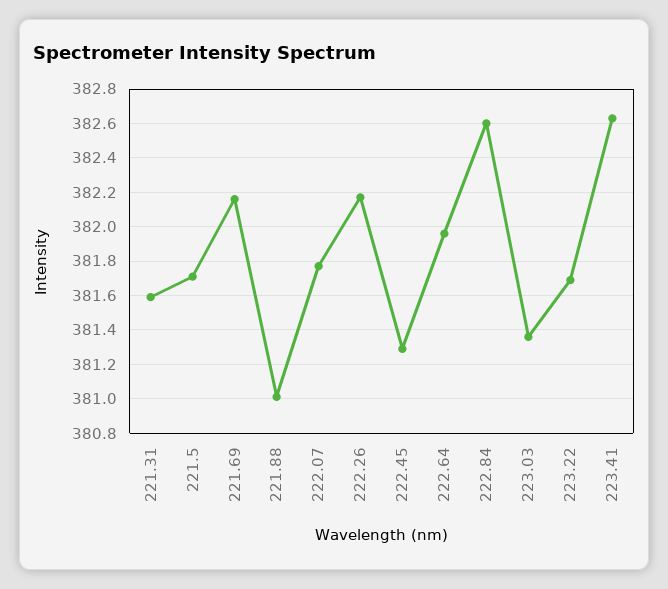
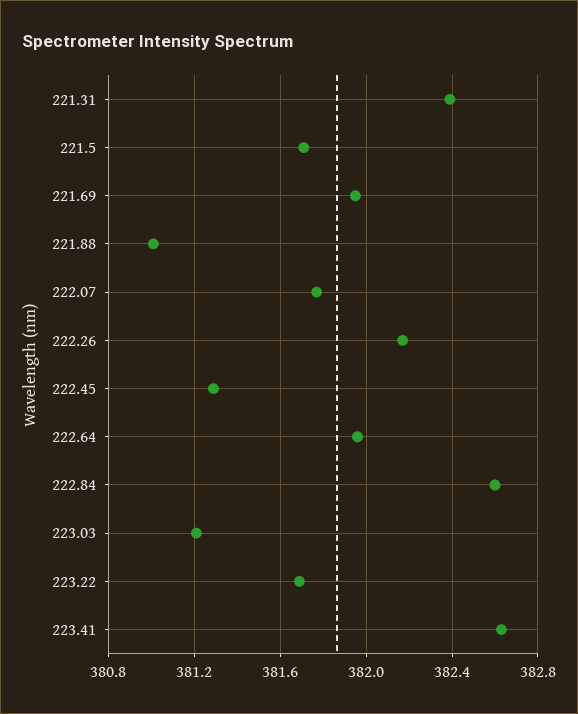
221.31: 381.6 -> 382.4
221.69: 382.15 -> 381.95
223.03: 381.35 -> 381.2

